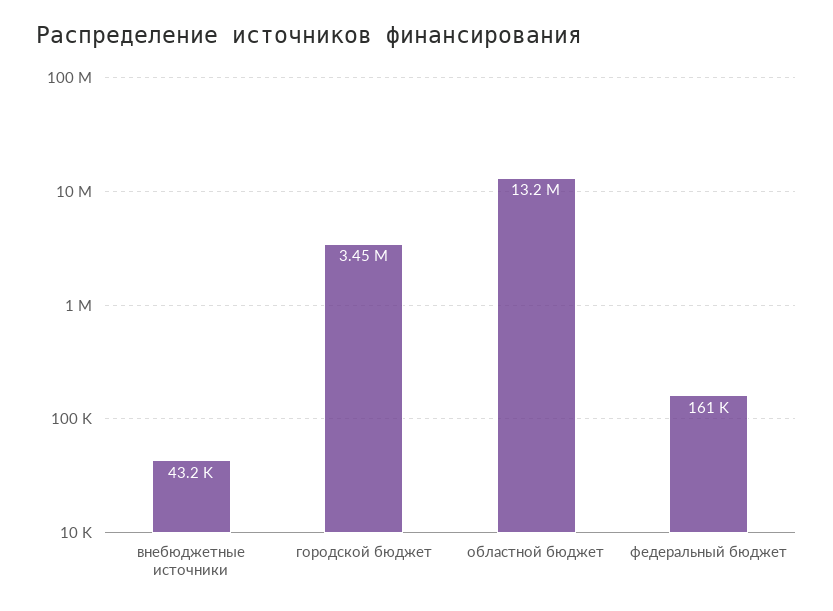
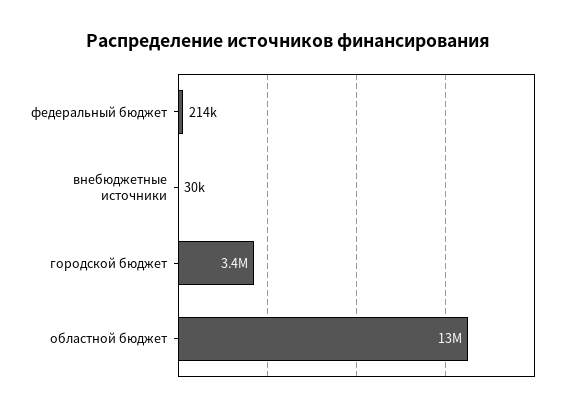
внебюджетные источники: 43200 -> 30000
федеральный бюджет: 161000 -> 214000

